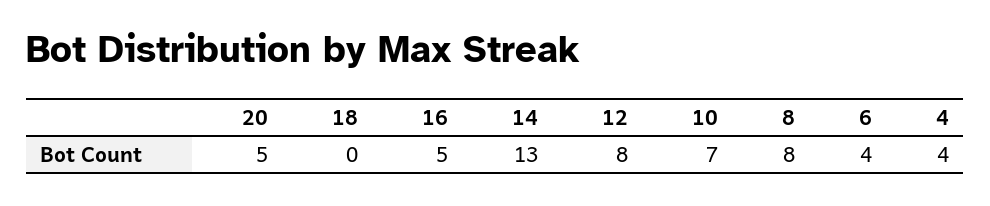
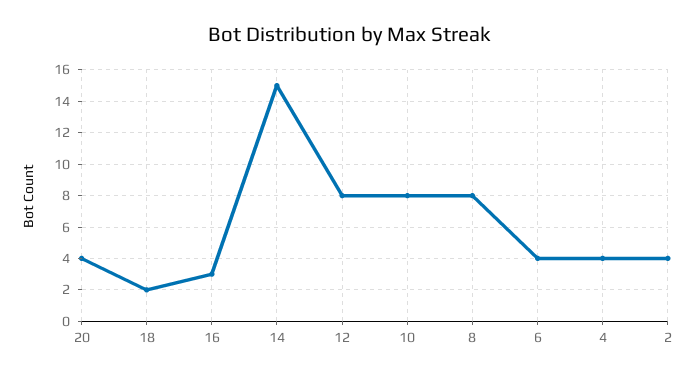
20: 5 -> 4
18: 0 -> 2
16: 5 -> 3
14: 13 -> 15
10: 7 -> 8
2: none -> 4

